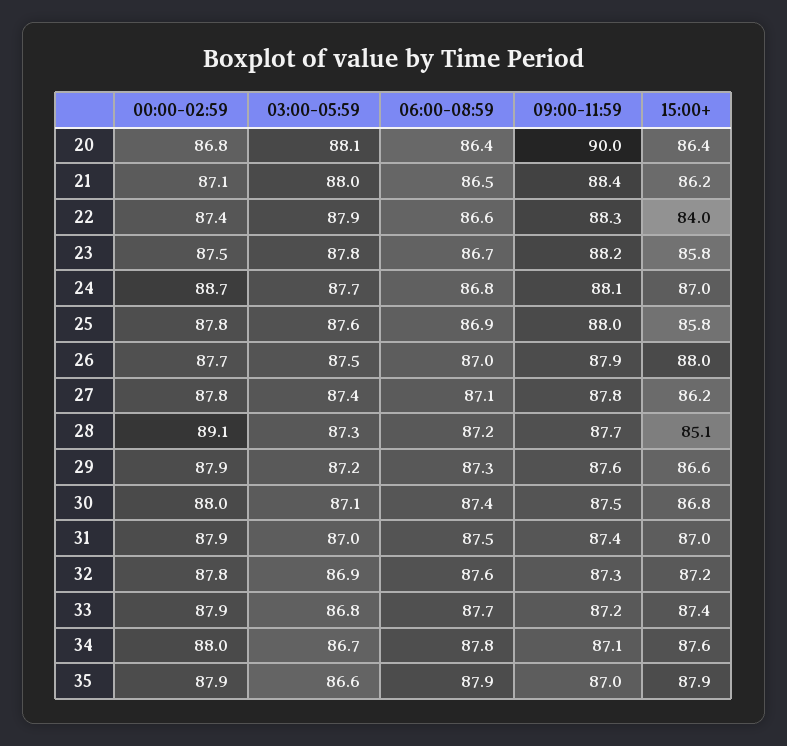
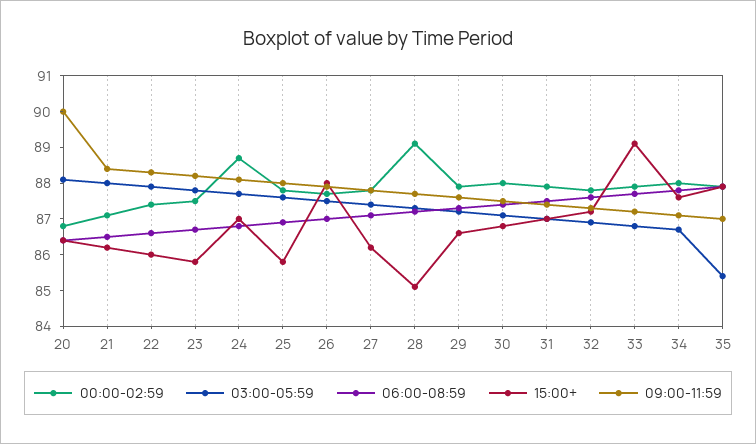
15:00+, 22: 84 -> 86
15:00+, 33: 87.4 -> 89
03:00-05:59, 35: 86.6 -> 85.5

